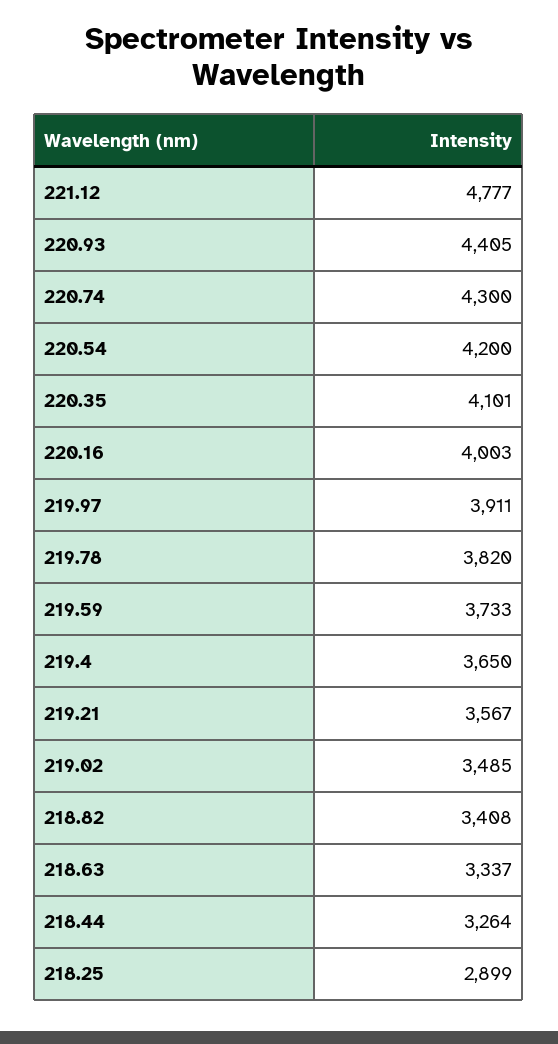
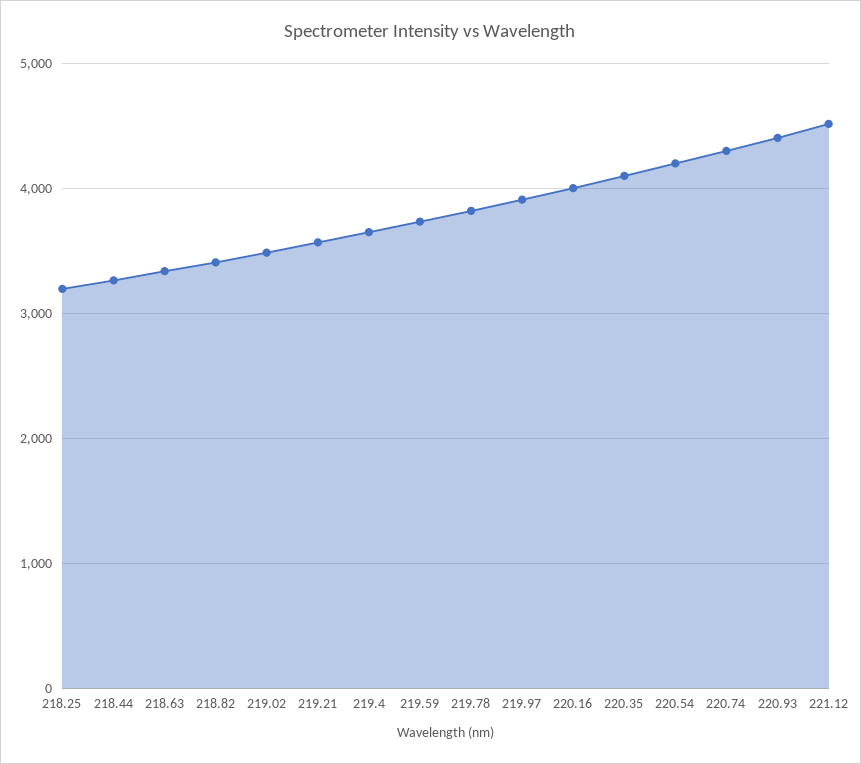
221.12: 4777 -> 4500
218.25: 2899 -> 3200

